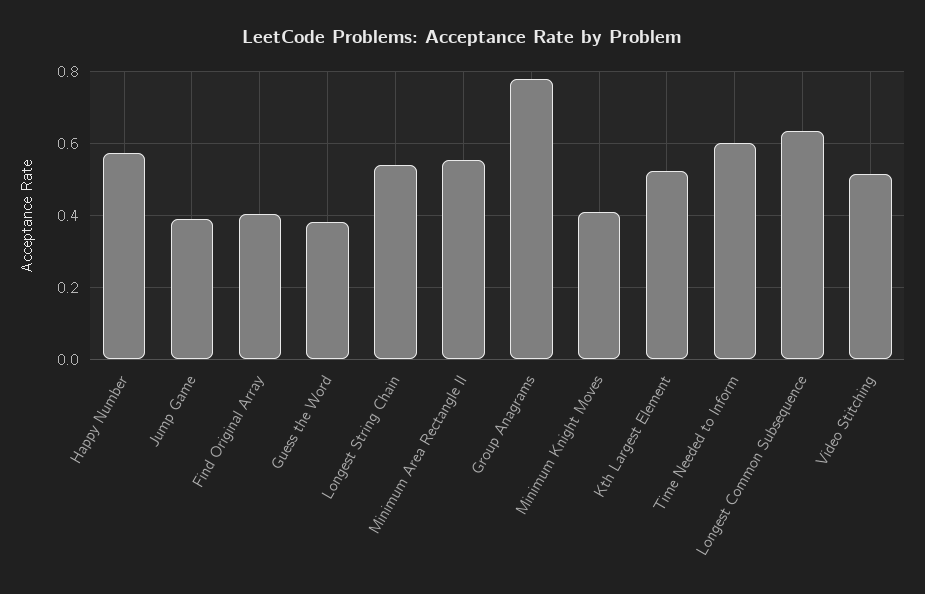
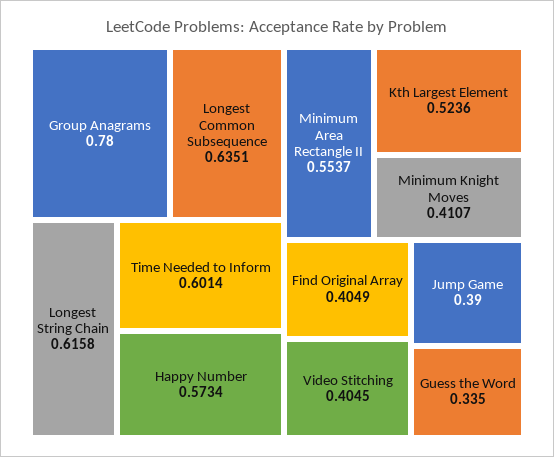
Guess the Word: 0.38 -> 0.335
Longest String Chain: 0.54 -> 0.6158
Video Stitching: 0.52 -> 0.4045

